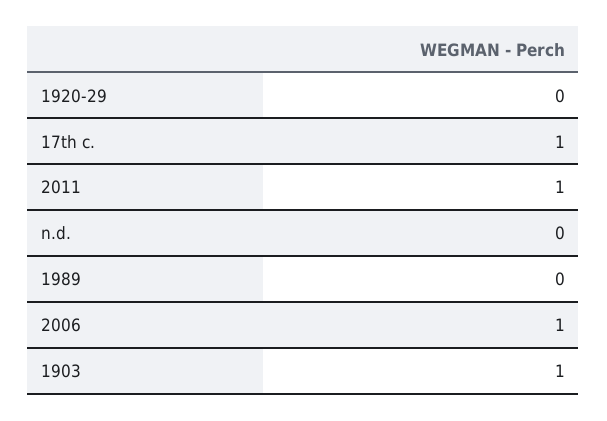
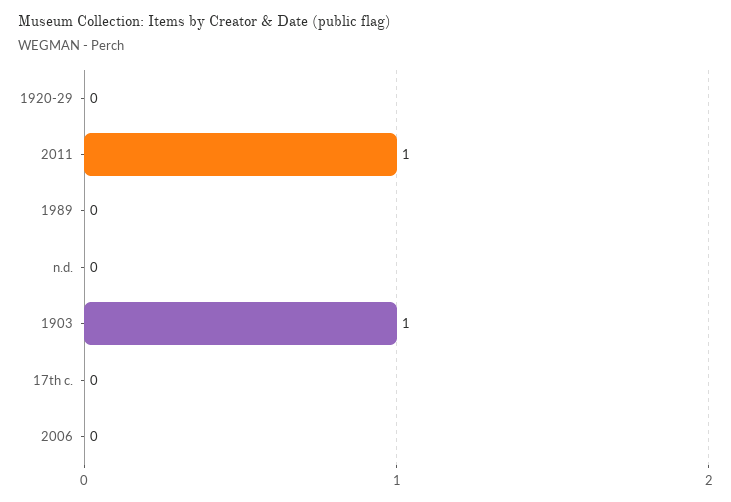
17th c.: 1 -> 0
2006: 1 -> 0

